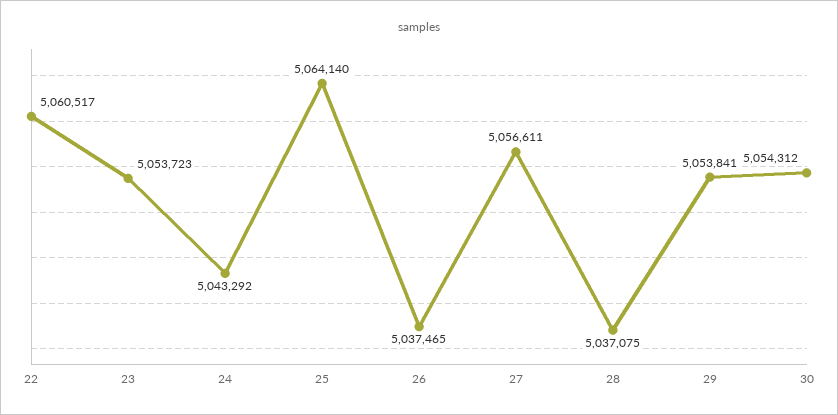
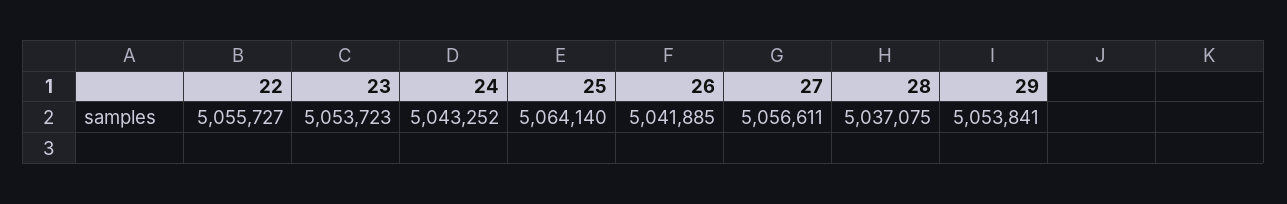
22: 5060517 -> 5055727
24: 5043292 -> 5043252
26: 5037465 -> 5041885
30: 5054312 -> none

